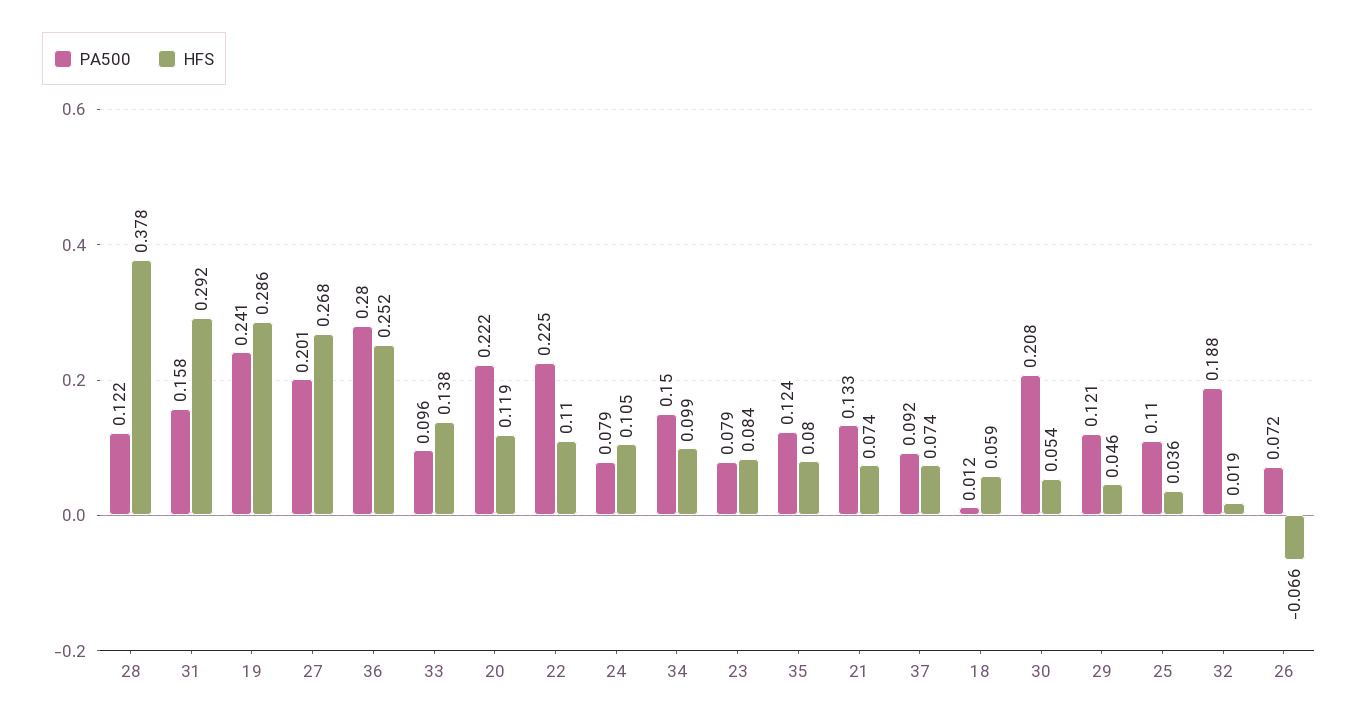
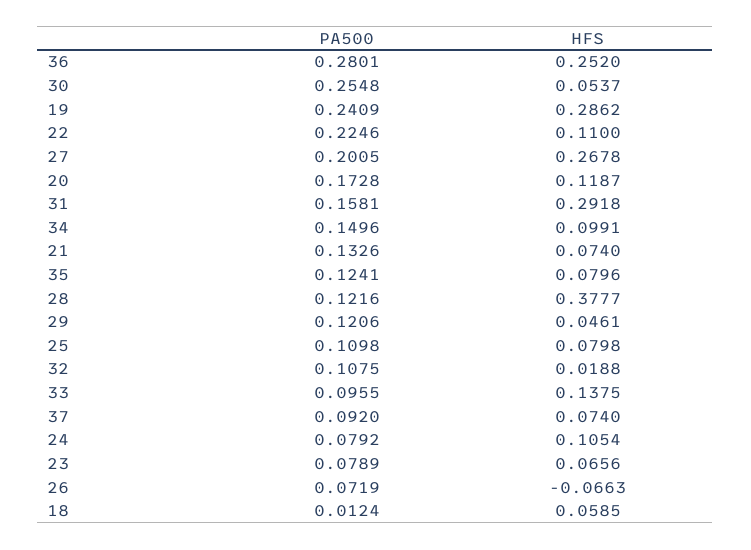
PA500, 20: 0.222 -> 0.1728
HFS, 23: 0.084 -> 0.0656
PA500, 30: 0.208 -> 0.2548
HFS, 25: 0.036 -> 0.0798
PA500, 32: 0.188 -> 0.1075

